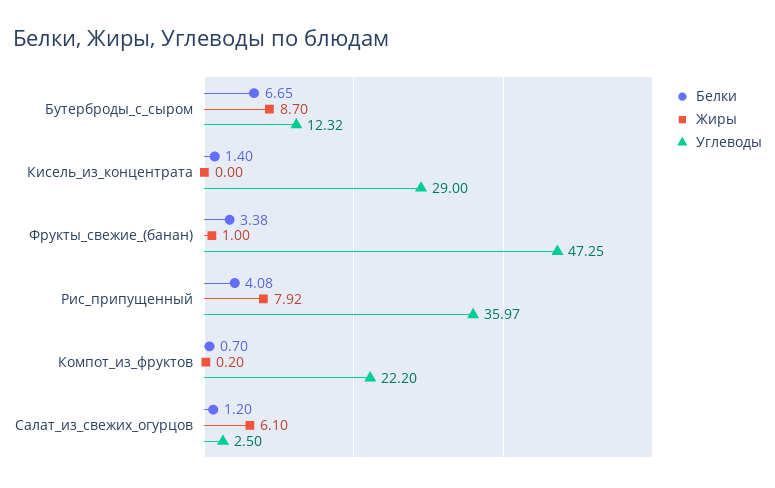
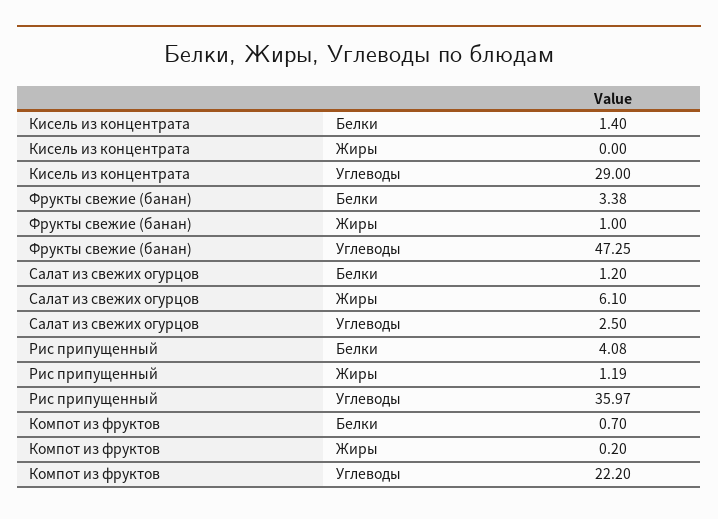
Белки, Бутерброды_с_сыром: 6.65 -> none
Жиры, Бутерброды_с_сыром: 8.7 -> none
Углеводы, Бутерброды_с_сыром: 12.32 -> none
Жиры, Рис_припущенный: 7.92 -> 1.19

